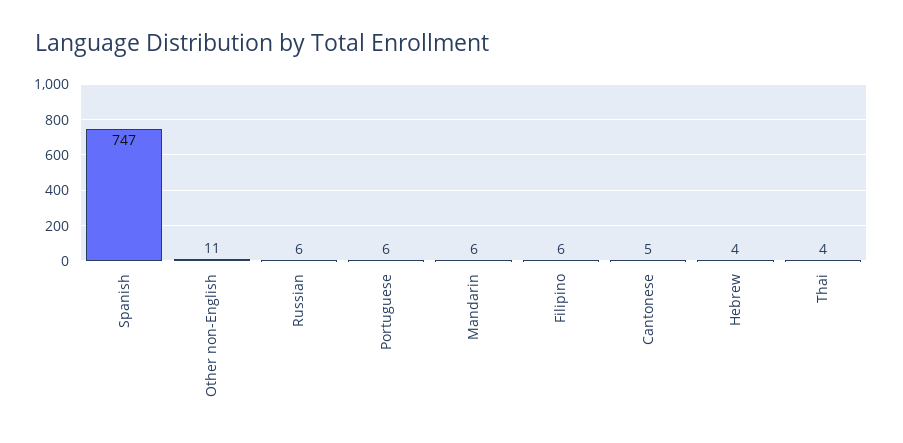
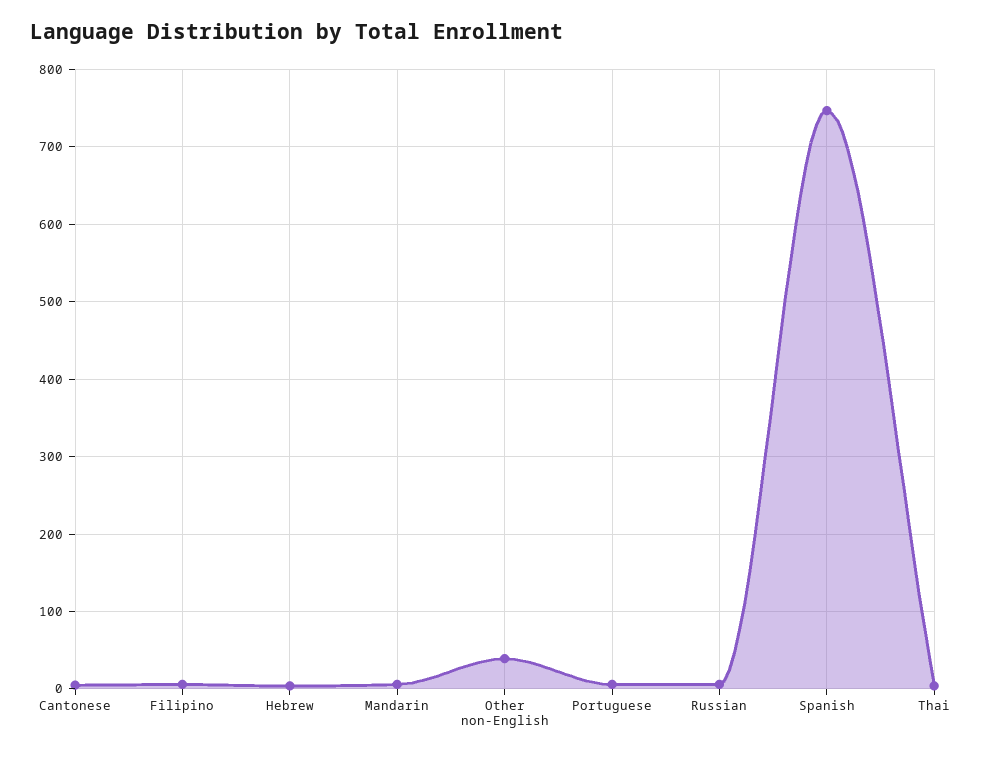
Other non-English: 11 -> 40

